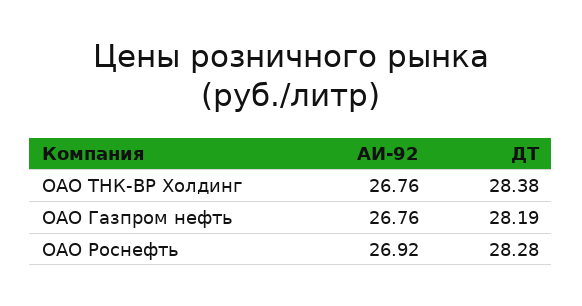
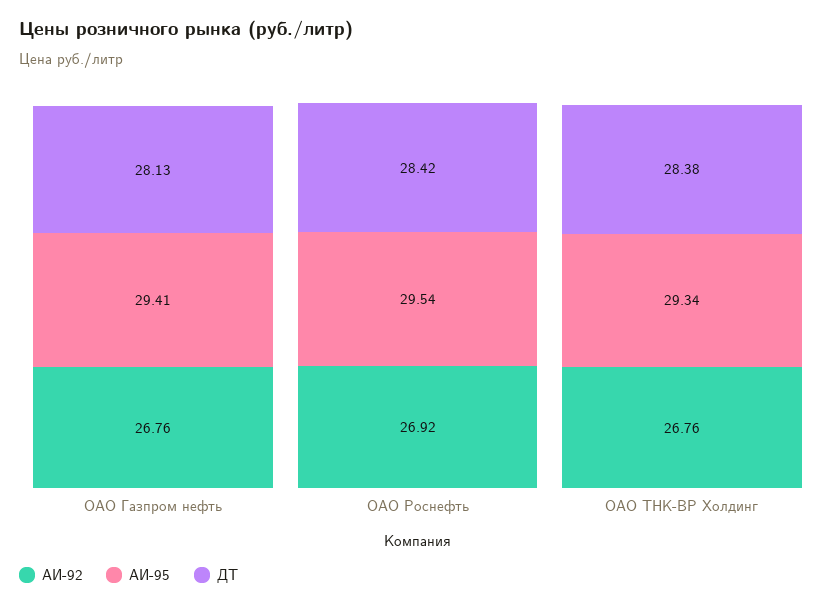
ДТ, ОАО Газпром нефть: 28.19 -> 28.13
ДТ, ОАО Роснефть: 28.28 -> 28.42
АИ-95, ОАО Газпром нефть: none -> 29.41
АИ-95, ОАО Роснефть: none -> 29.54
АИ-95, ОАО ТНК-ВР Холдинг: none -> 29.34

